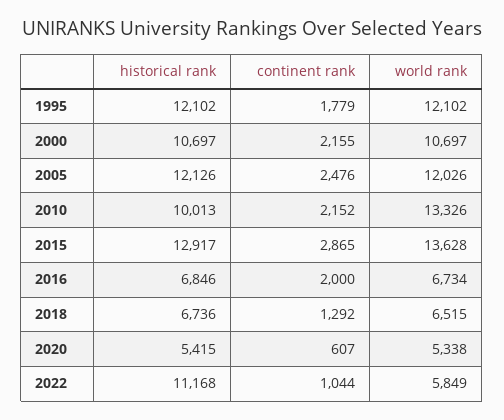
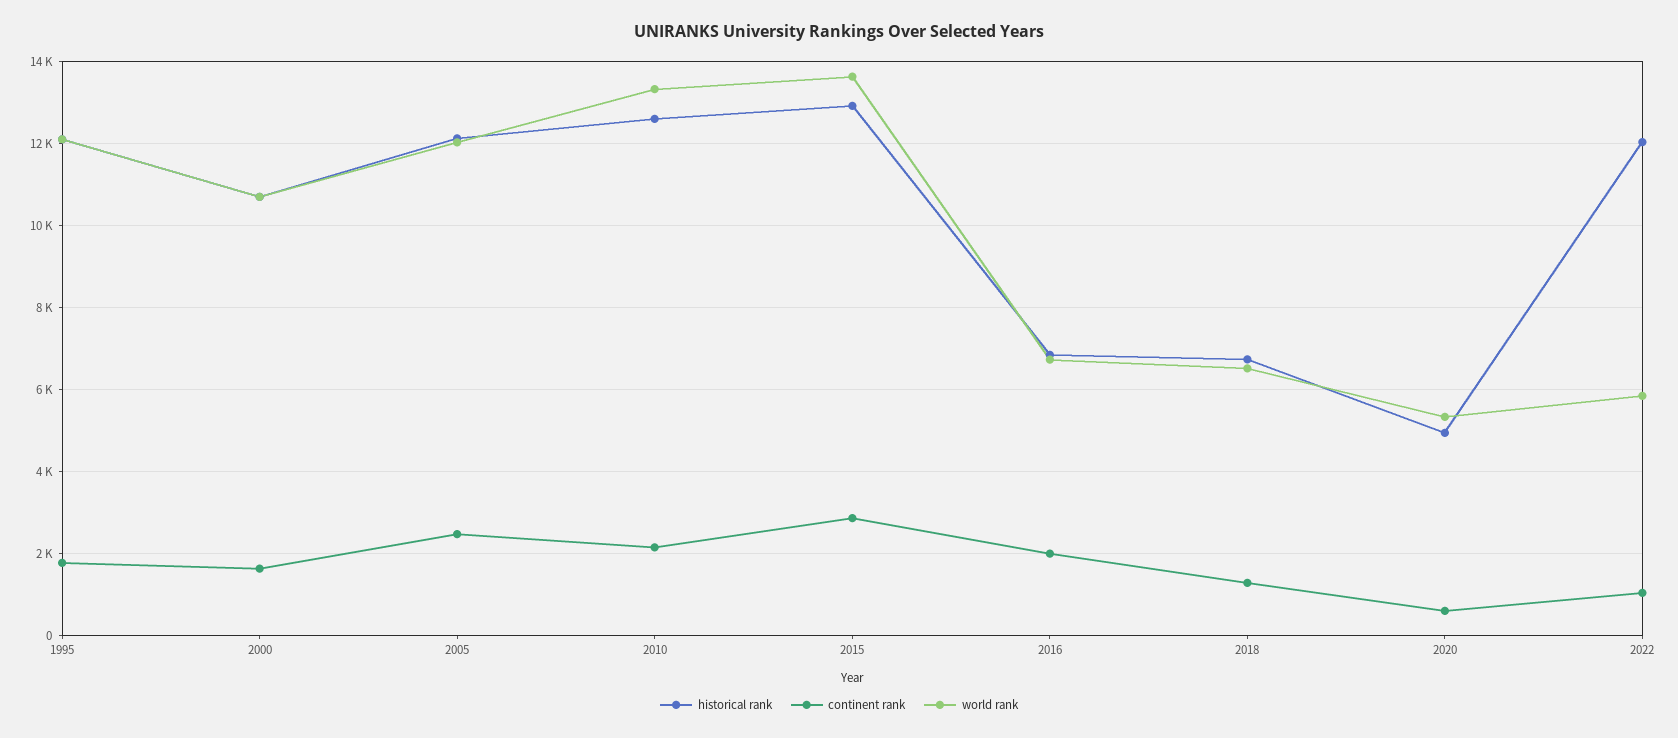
continent rank, 2000: 2155 -> 1600
historical rank, 2010: 10013 -> 12600
historical rank, 2020: 5415 -> 5000
historical rank, 2022: 11168 -> 12000

